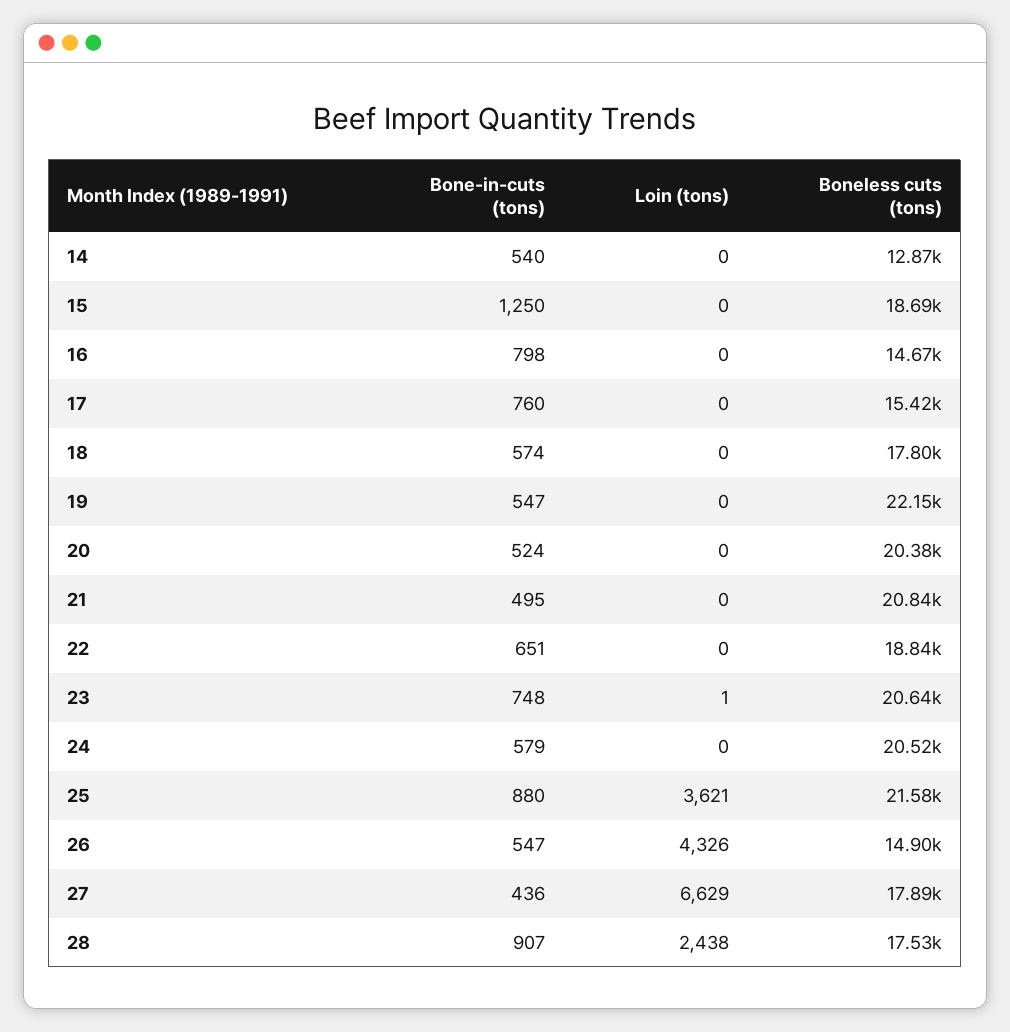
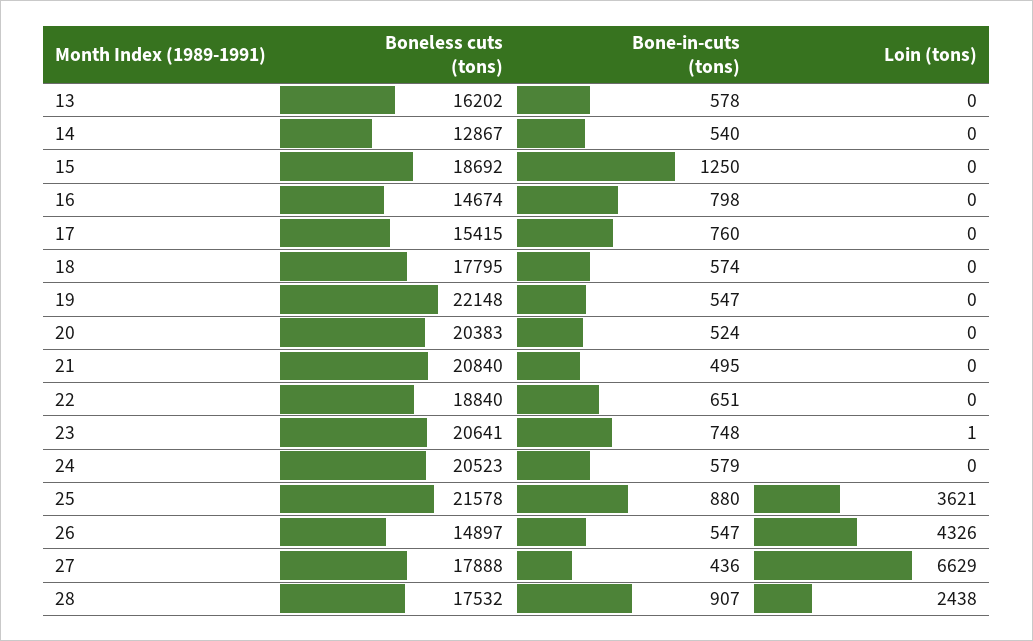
Boneless cuts (tons), 13: none -> 16202
Bone-in-cuts (tons), 13: none -> 578
Loin (tons), 13: none -> 0

